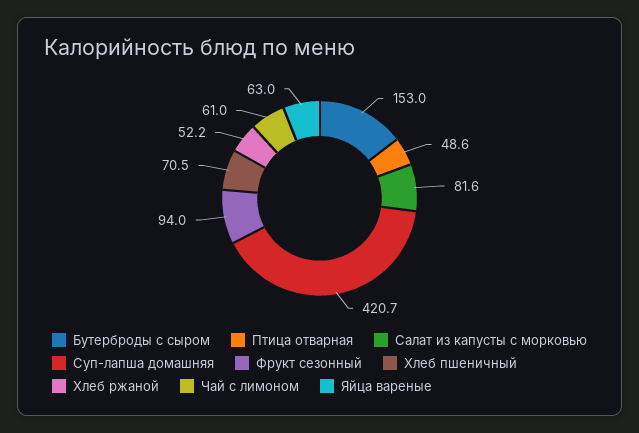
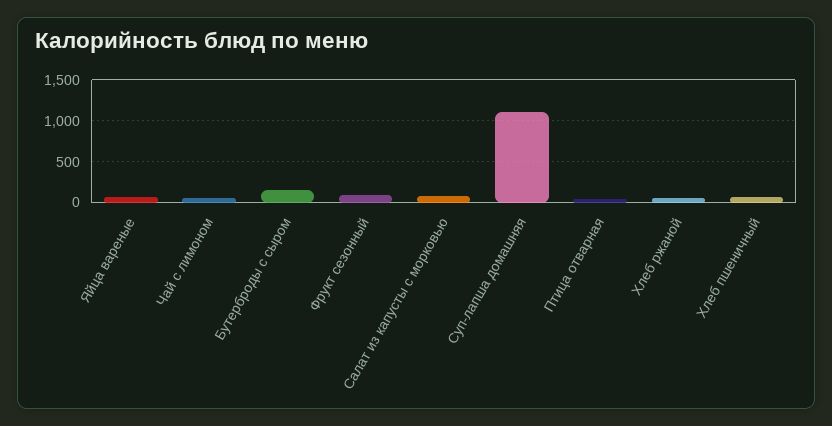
Суп-лапша домашняя: 420.7 -> 1100

